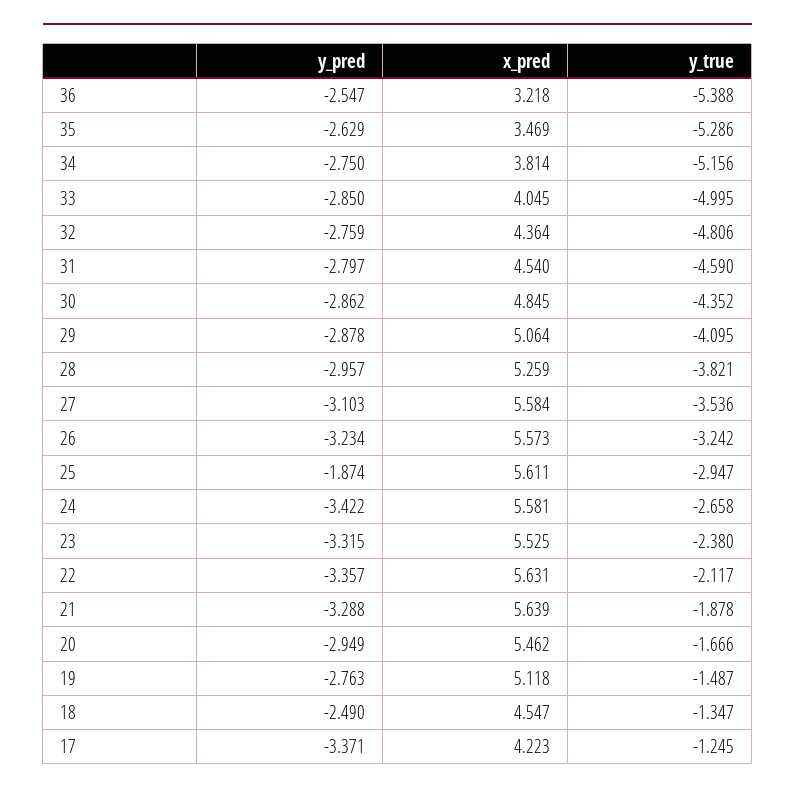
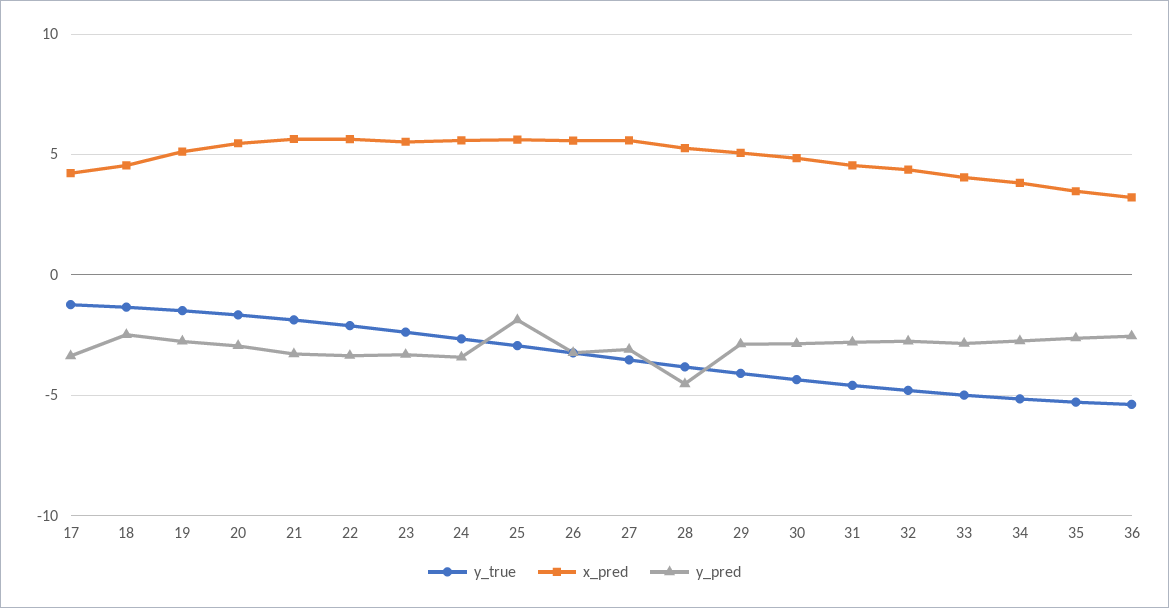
y_pred, 28: -2.957 -> -4.5

